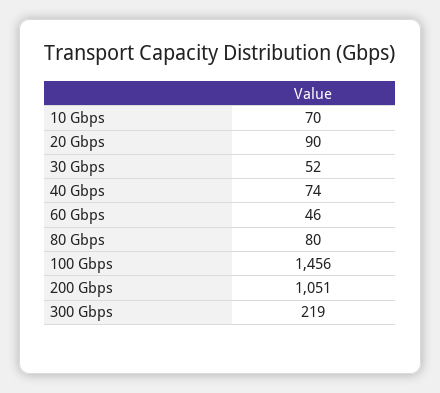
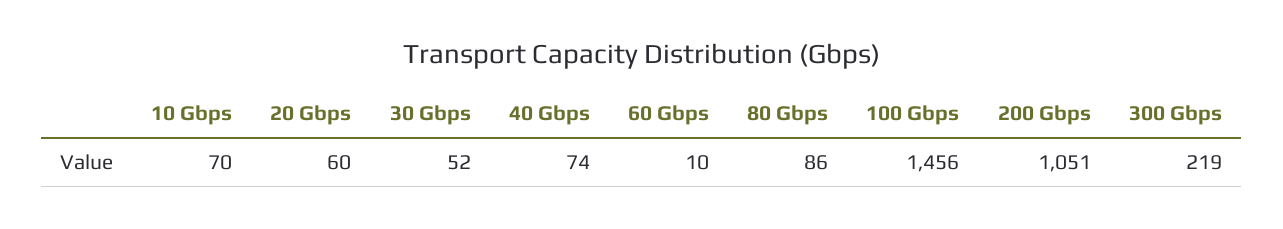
20 Gbps: 90 -> 60
60 Gbps: 46 -> 10
80 Gbps: 80 -> 86

